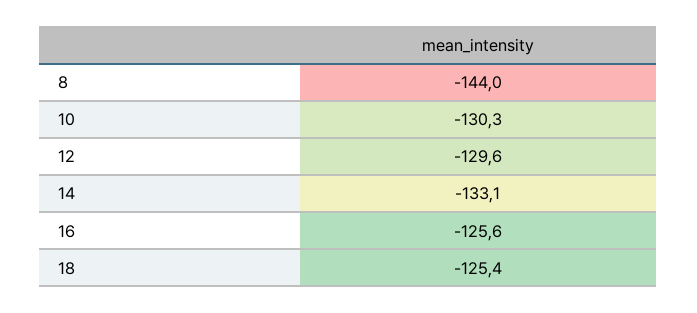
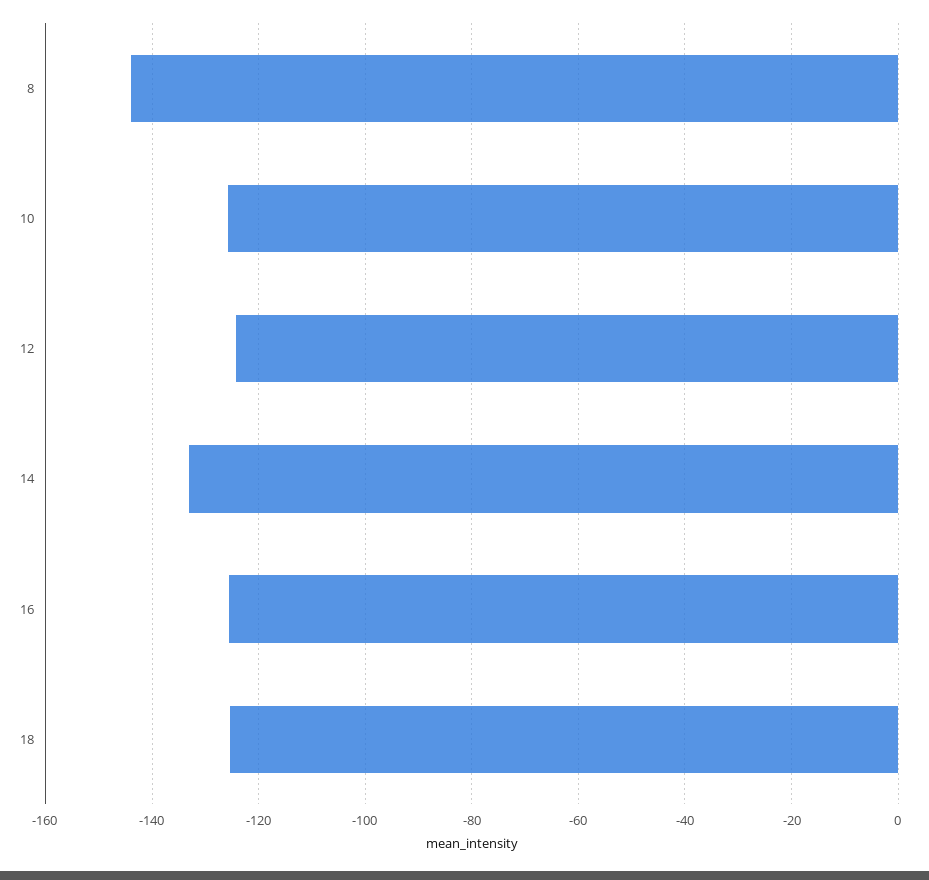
10: -130.3 -> -126
12: -129.6 -> -124

